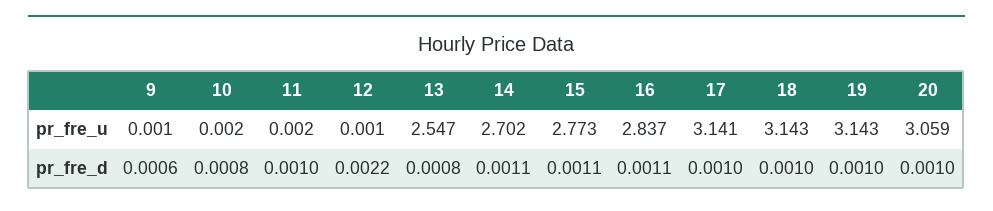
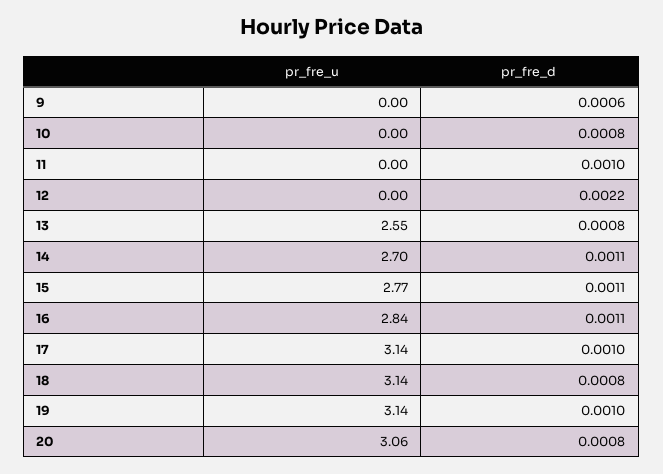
18, pr_fre_d: 0.001 -> 0.0008
20, pr_fre_d: 0.001 -> 0.0008

